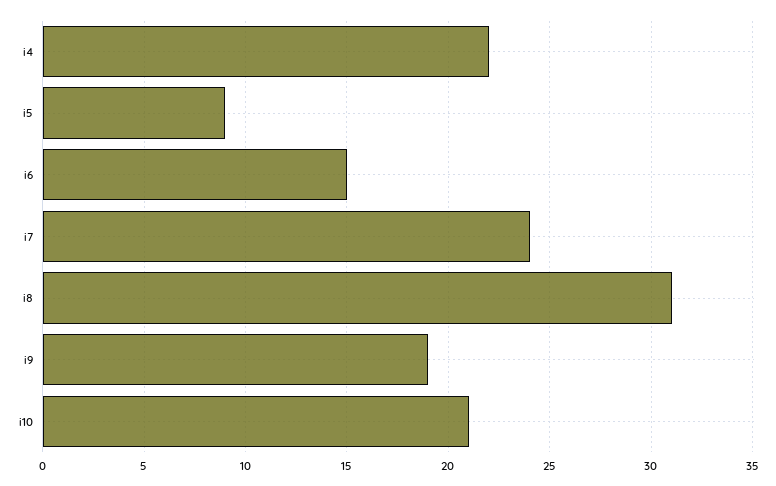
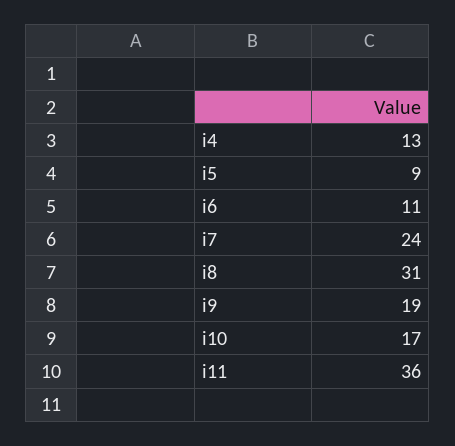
i4: 22 -> 13
i6: 15 -> 11
i10: 21 -> 17
i11: none -> 36

